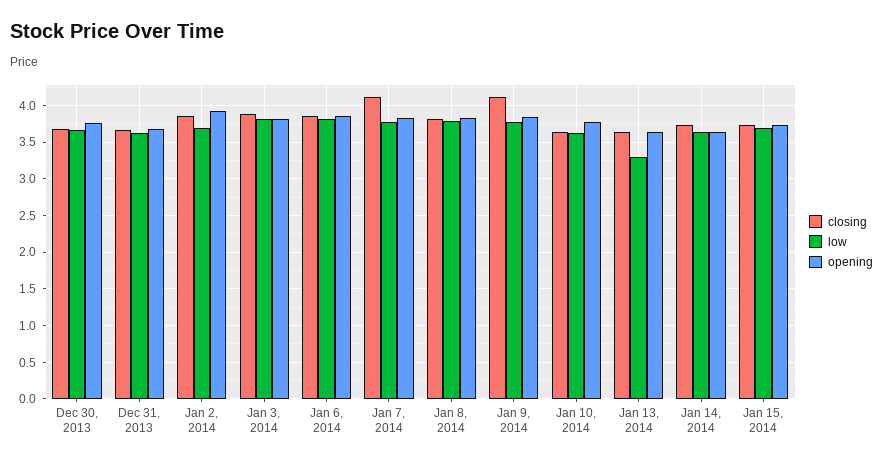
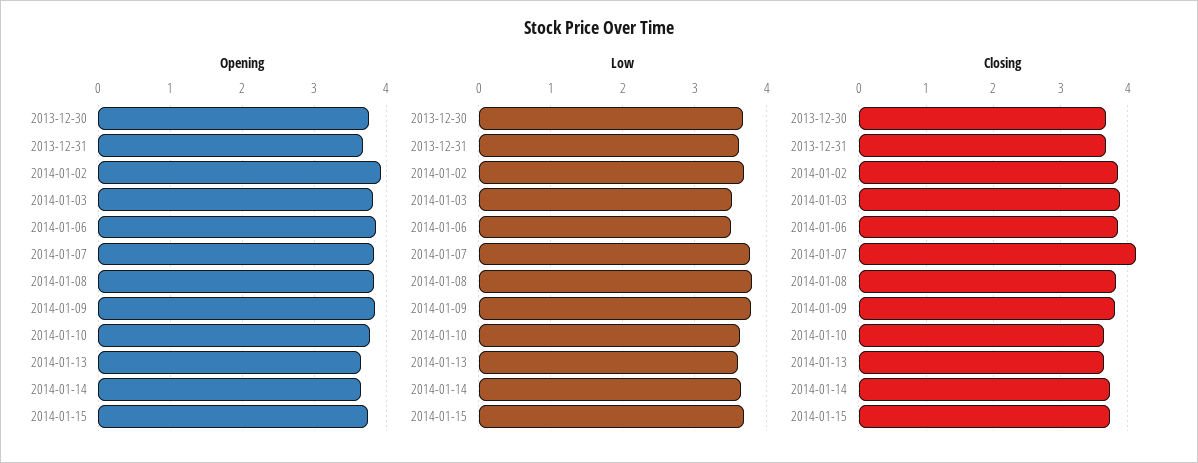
low, Jan 3, 2014: 3.8 -> 3.5
low, Jan 6, 2014: 3.8 -> 3.5
closing, Jan 9, 2014: 4.1 -> 3.8
low, Jan 13, 2014: 3.3 -> 3.6

